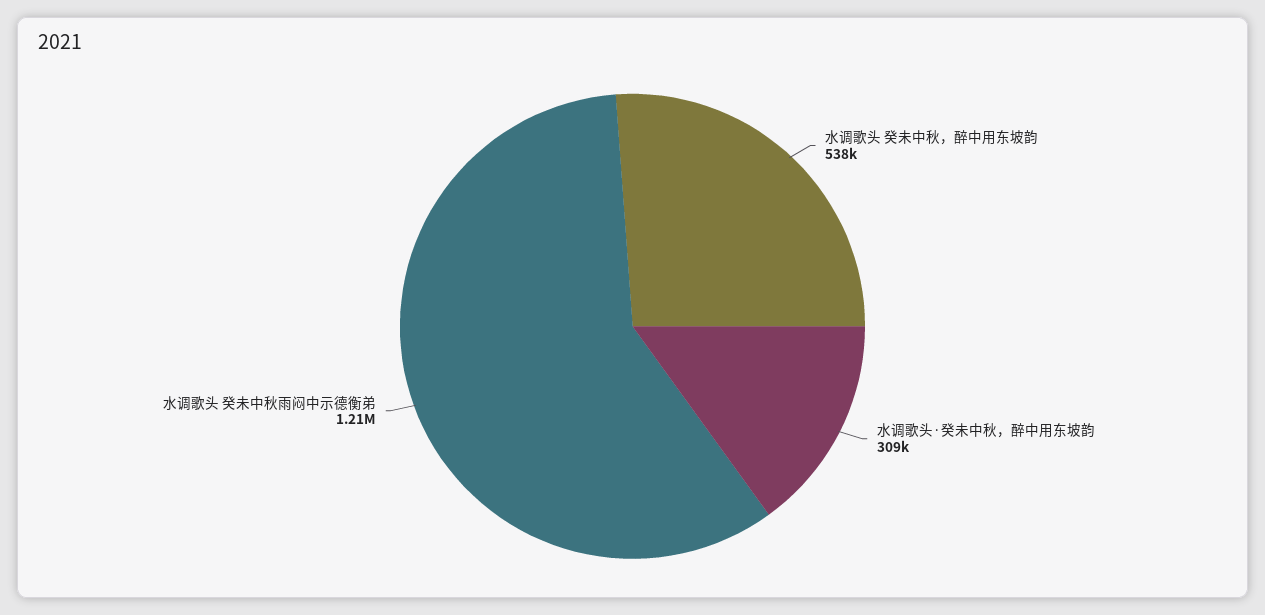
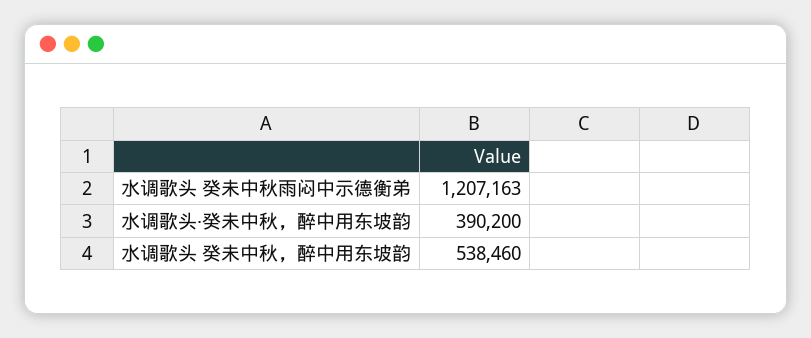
水调歌头·癸未中秋，醉中用东坡韵: 309000 -> 390200

